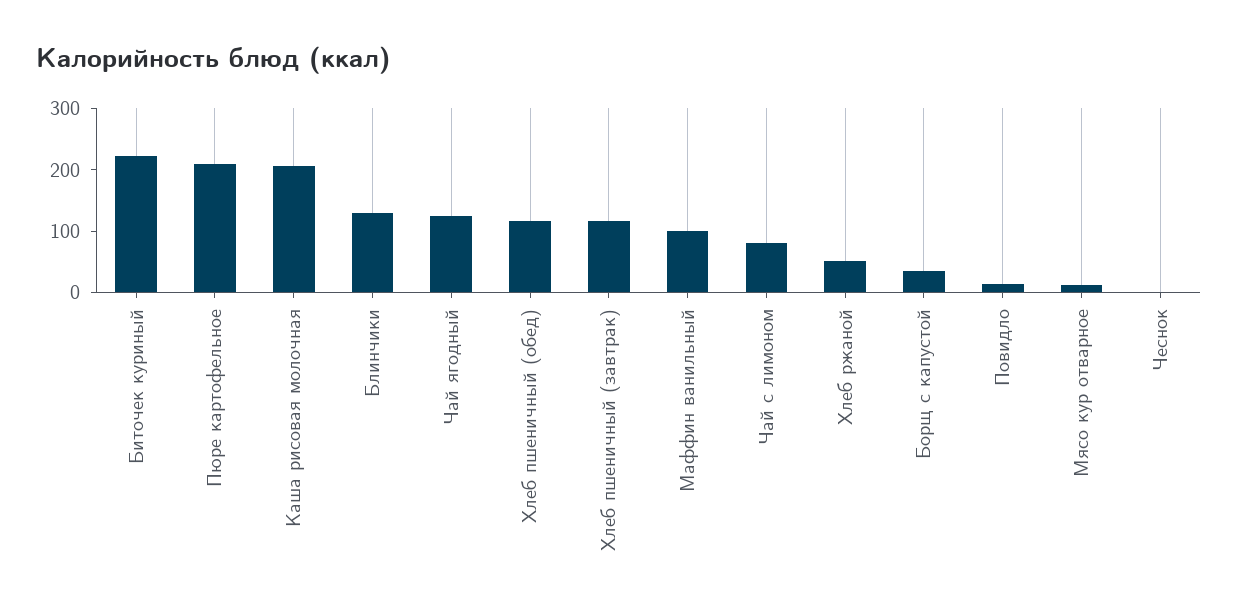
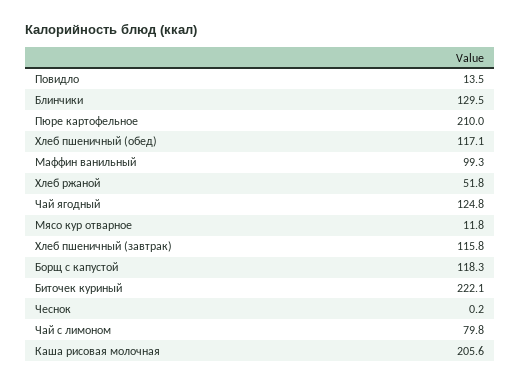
Борщ с капустой: 40 -> 118.3

